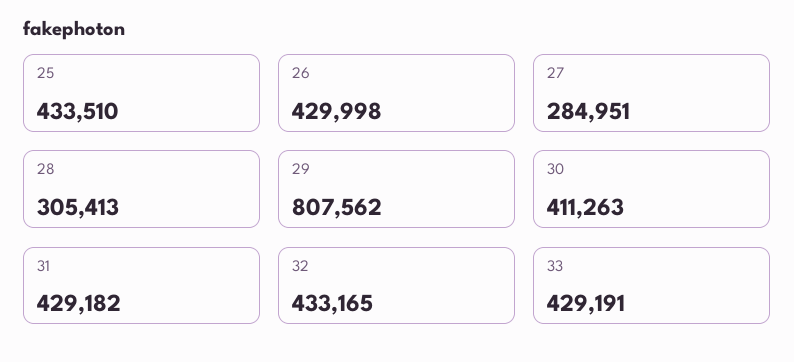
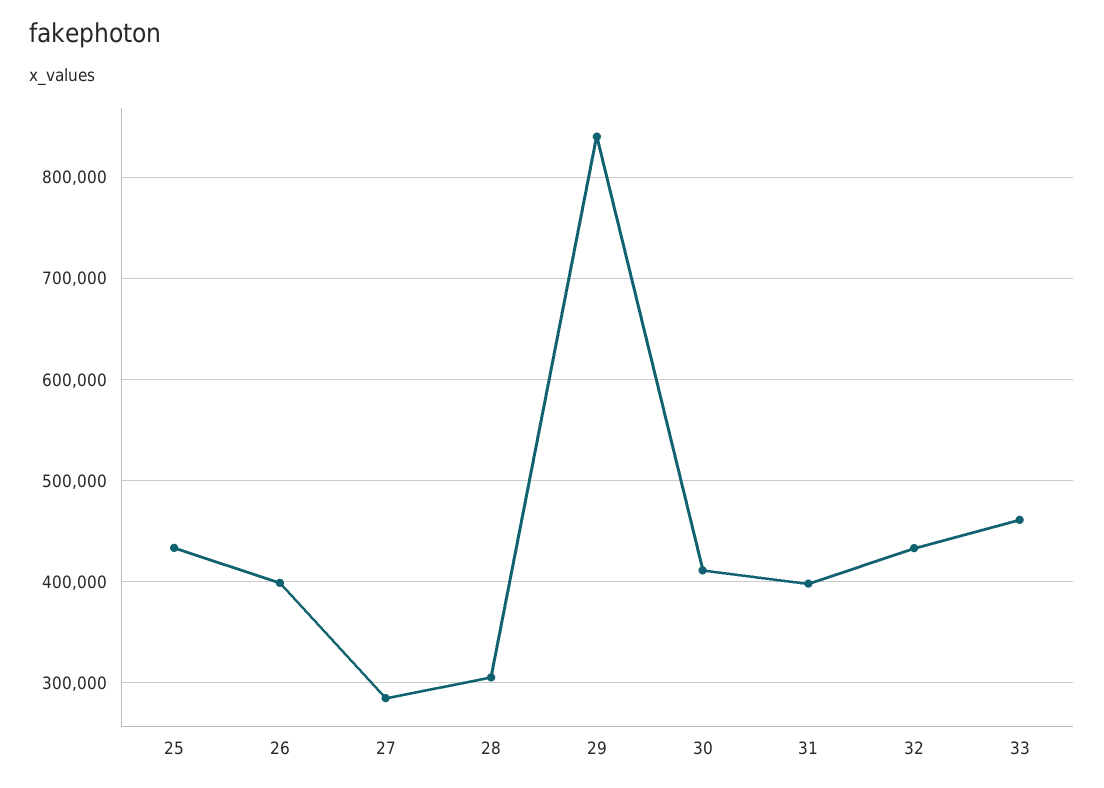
26: 429998 -> 400000
29: 807562 -> 840000
31: 429182 -> 400000
33: 429191 -> 460000

